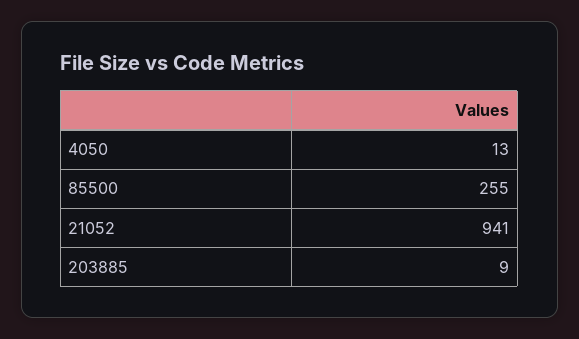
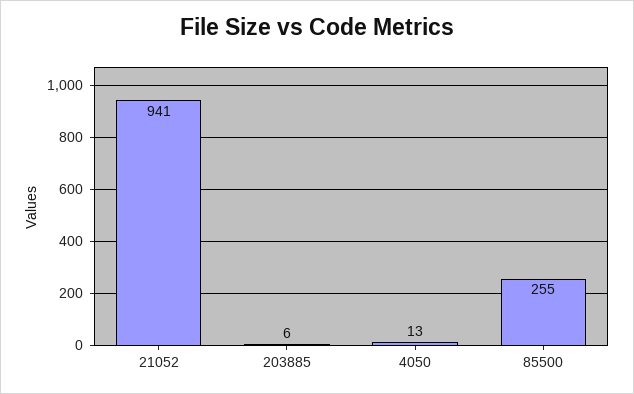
203885: 9 -> 6

